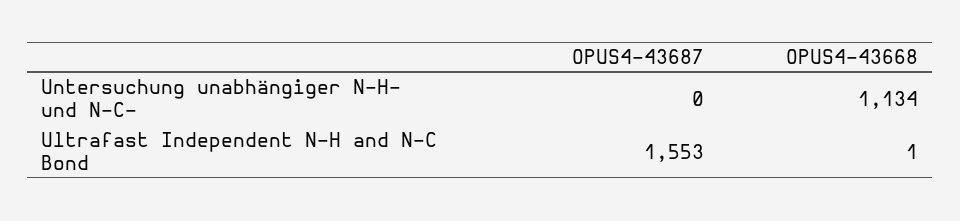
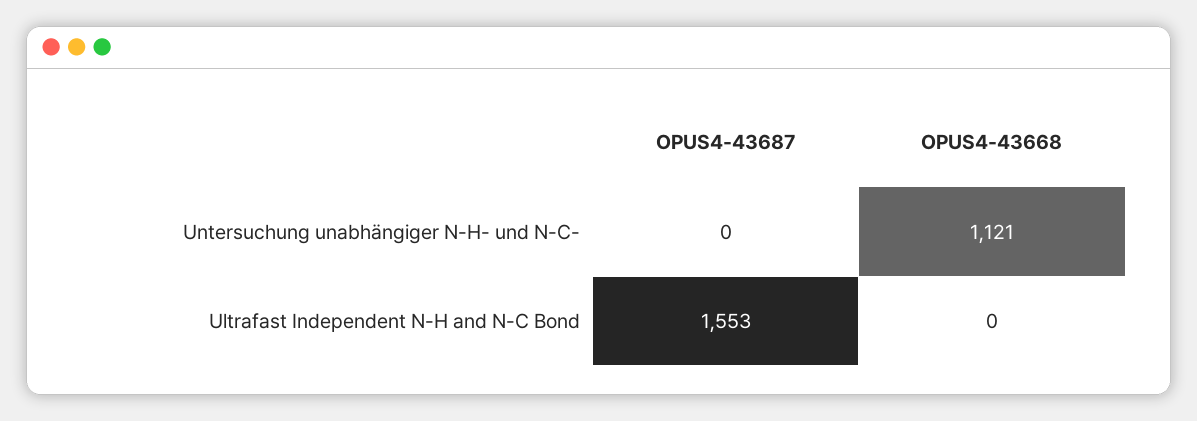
OPUS4-43668, Untersuchung unabhängiger N-H- und N-C-: 1134 -> 1121
OPUS4-43668, Ultrafast Independent N-H and N-C Bond: 1 -> 0

